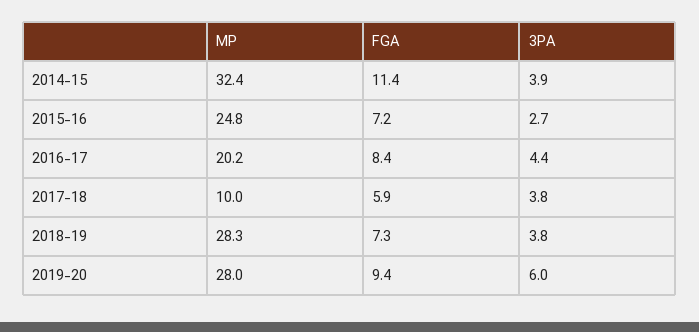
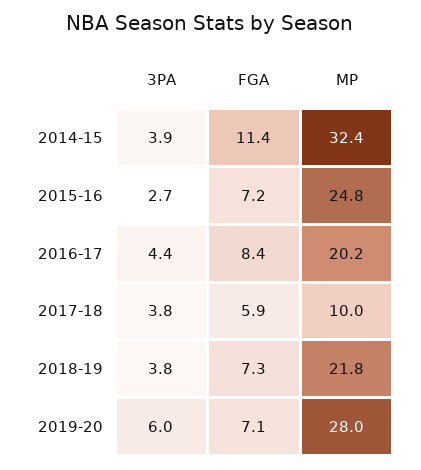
MP, 2018-19: 28.3 -> 21.8
FGA, 2019-20: 9.4 -> 7.1

